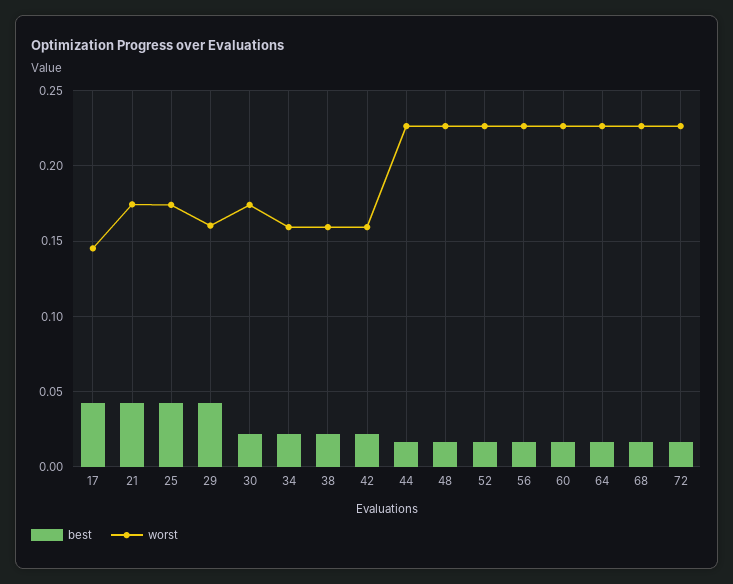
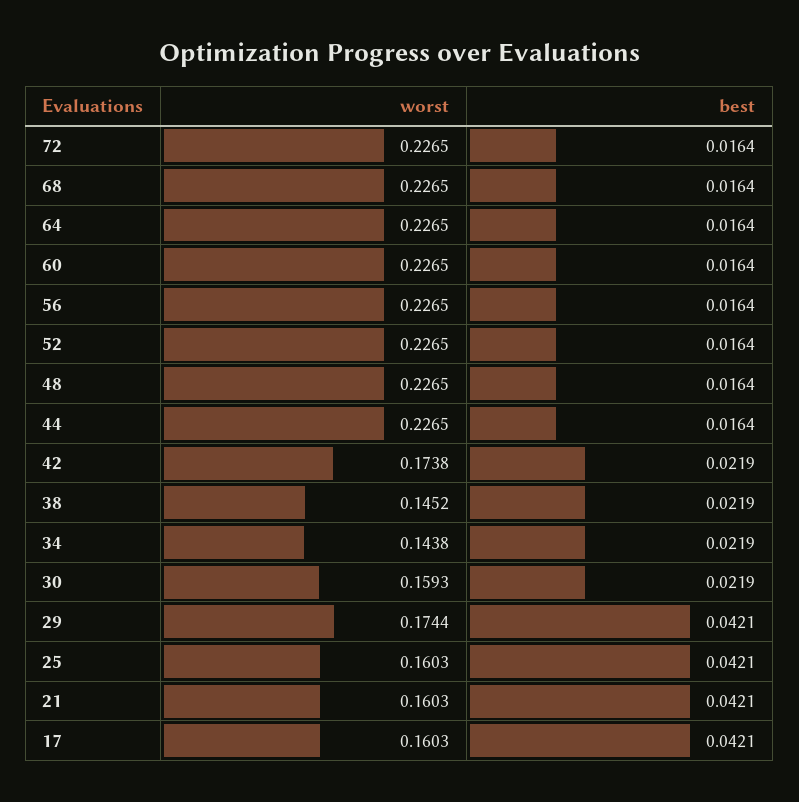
worst, 17: 0.145 -> 0.1603
worst, 21: 0.175 -> 0.1603
worst, 25: 0.175 -> 0.1603
worst, 29: 0.16 -> 0.1744
worst, 30: 0.175 -> 0.1593
worst, 34: 0.16 -> 0.1438
worst, 38: 0.16 -> 0.1452
worst, 42: 0.16 -> 0.1738

